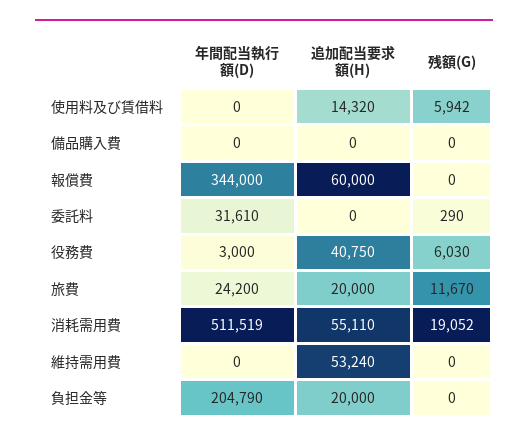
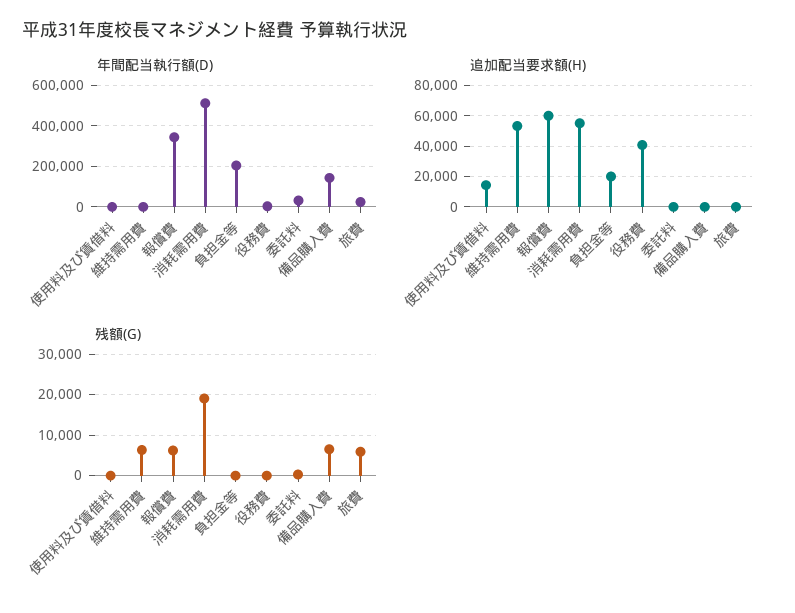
残額(G), 使用料及び賃借料: 5942 -> 0
年間配当執行額(D), 備品購入費: 0 -> 150000
残額(G), 備品購入費: 0 -> 6000
残額(G), 報償費: 0 -> 6000
残額(G), 役務費: 6030 -> 0
追加配当要求額(H), 旅費: 20000 -> 0
残額(G), 旅費: 11670 -> 6000
残額(G), 維持需用費: 0 -> 6000

